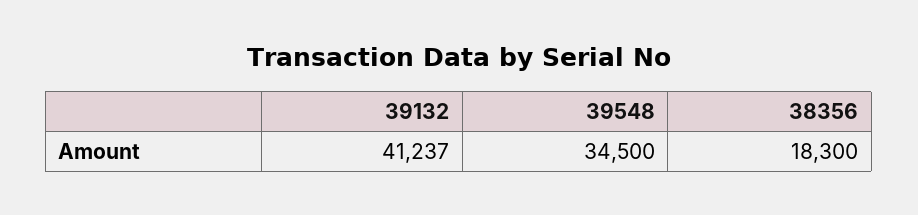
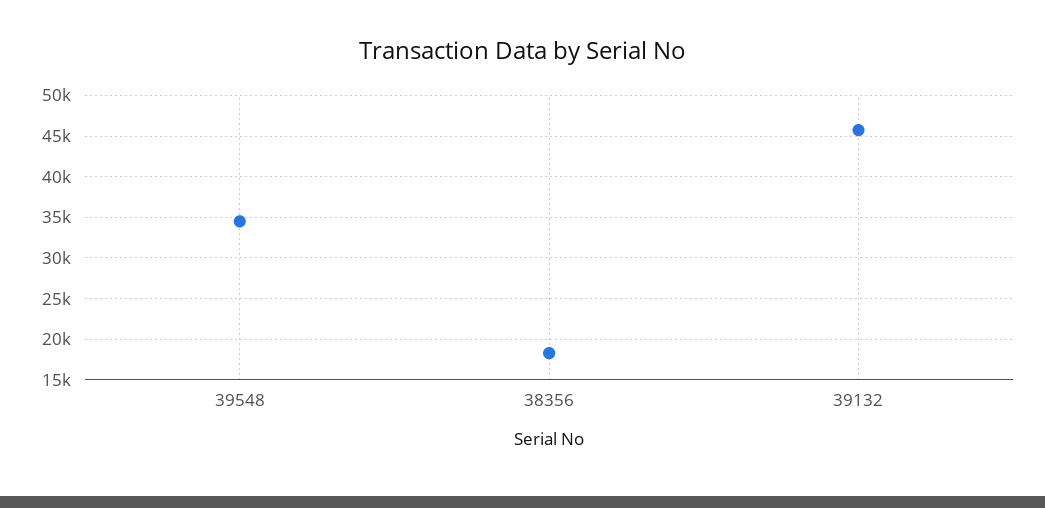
39132: 41237 -> 46000

